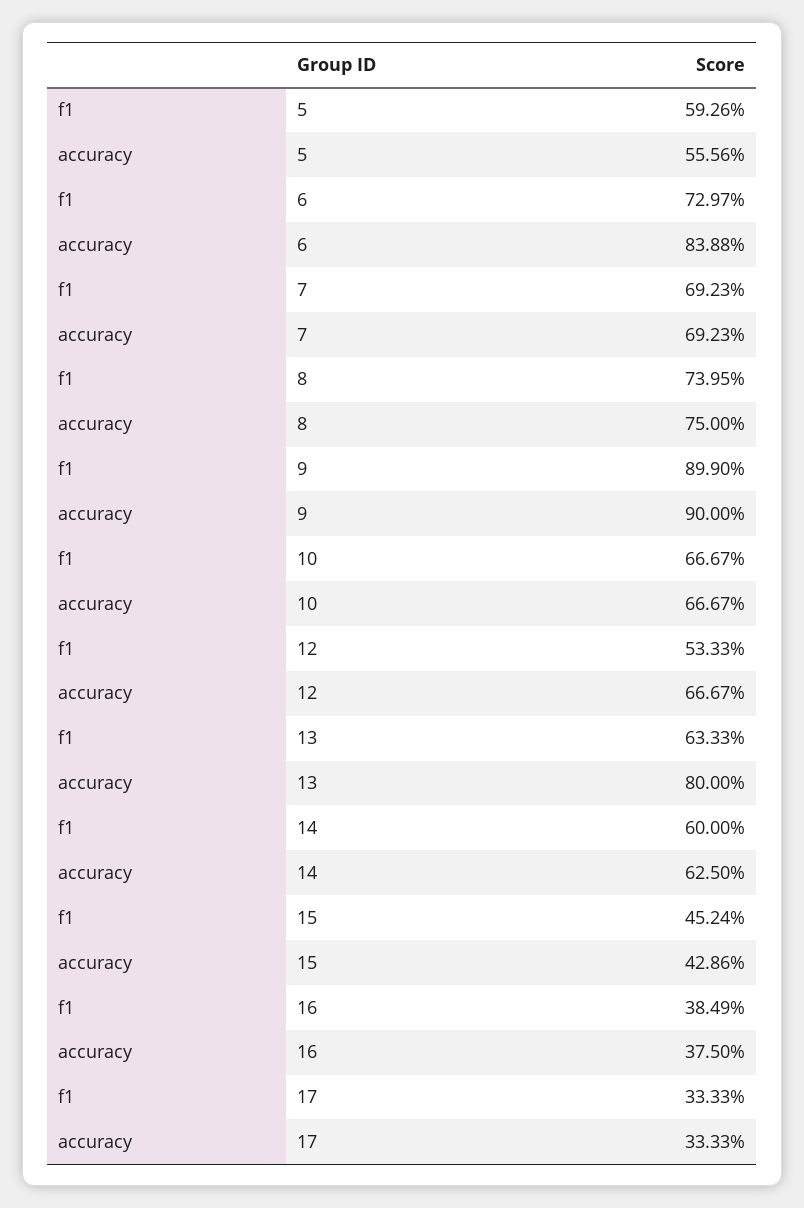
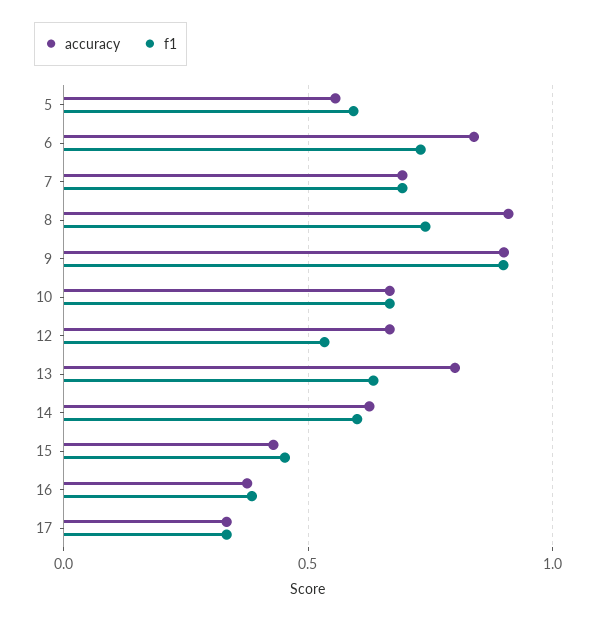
accuracy, 8: 0.75 -> 0.9

